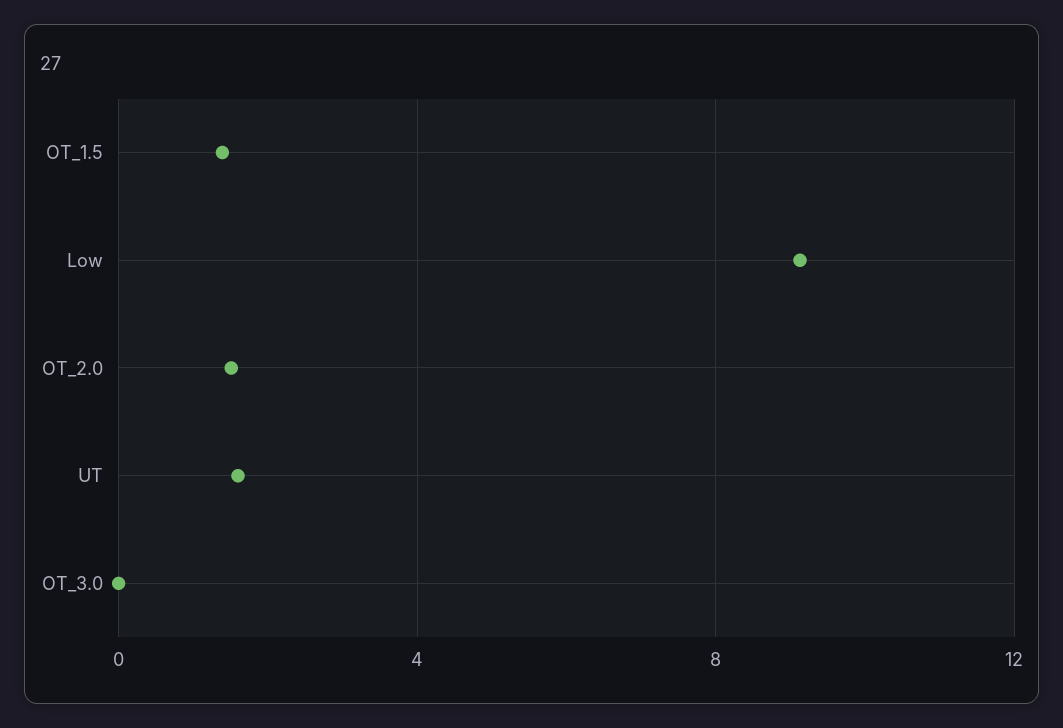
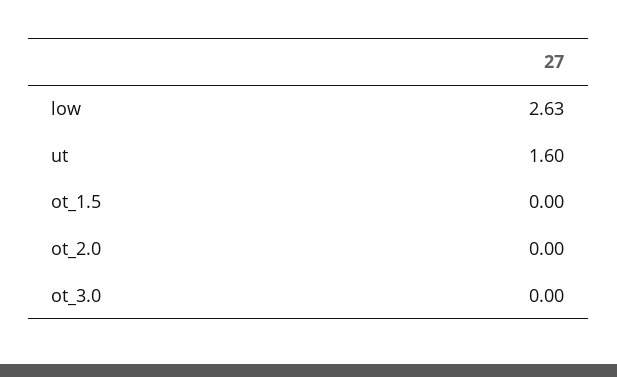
OT_1.5: 1.5 -> 0
Low: 9 -> 2.63
OT_2.0: 1.5 -> 0

